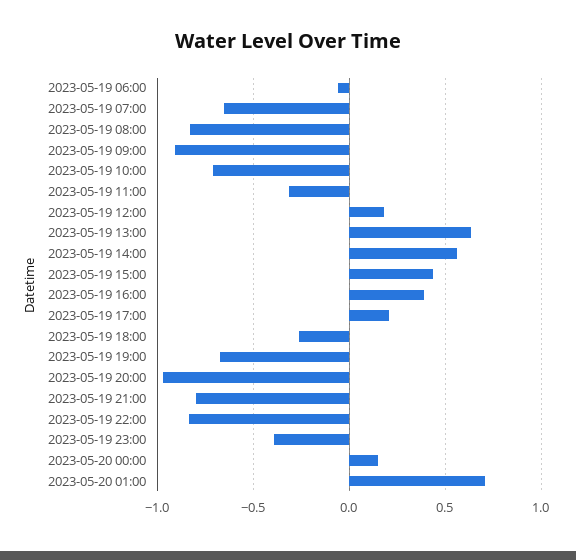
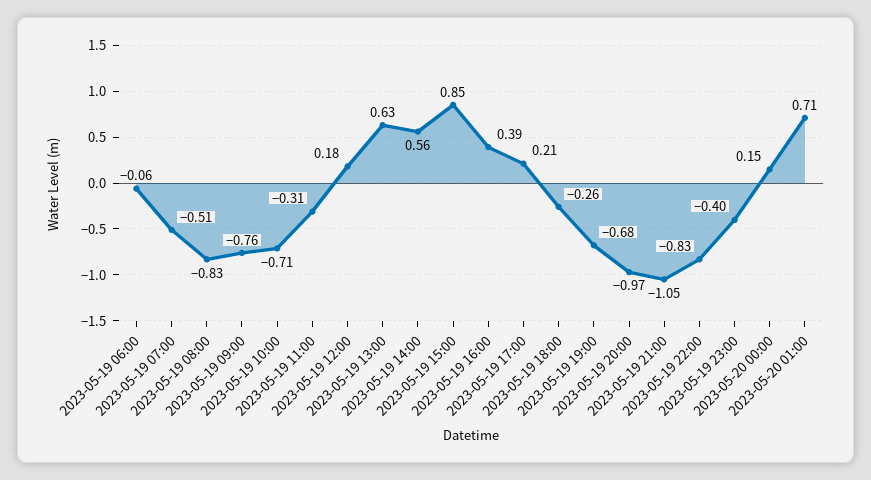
2023-05-19 07:00: -0.65 -> -0.51
2023-05-19 09:00: -0.9 -> -0.76
2023-05-19 15:00: 0.45 -> 0.85
2023-05-19 21:00: -0.8 -> -1.05

